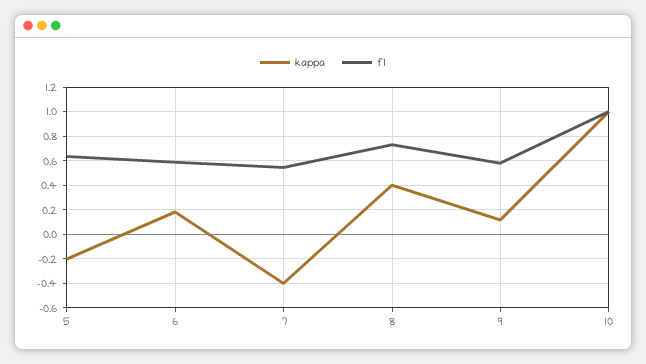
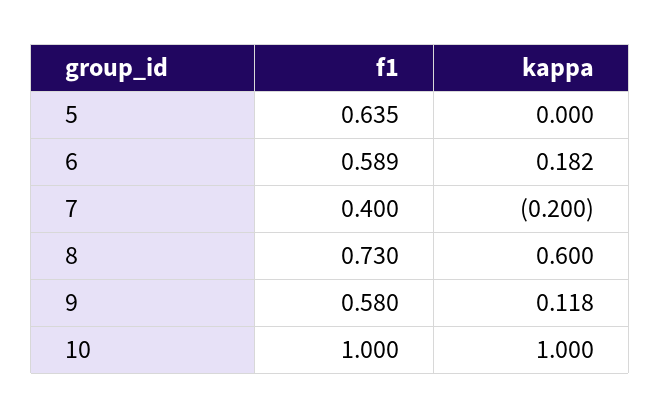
kappa, 5: -0.2 -> 0
kappa, 7: -0.4 -> -0.2
f1, 7: 0.55 -> 0.4
kappa, 8: 0.4 -> 0.6

